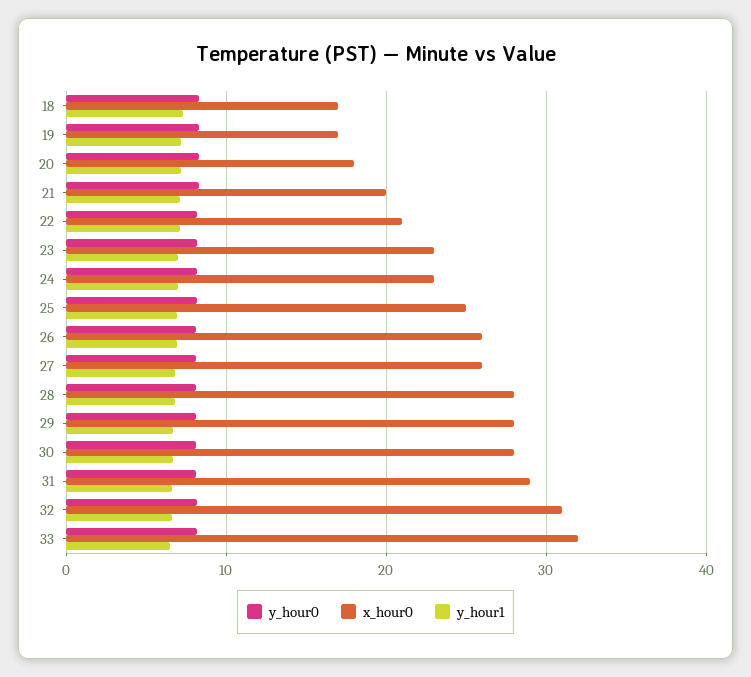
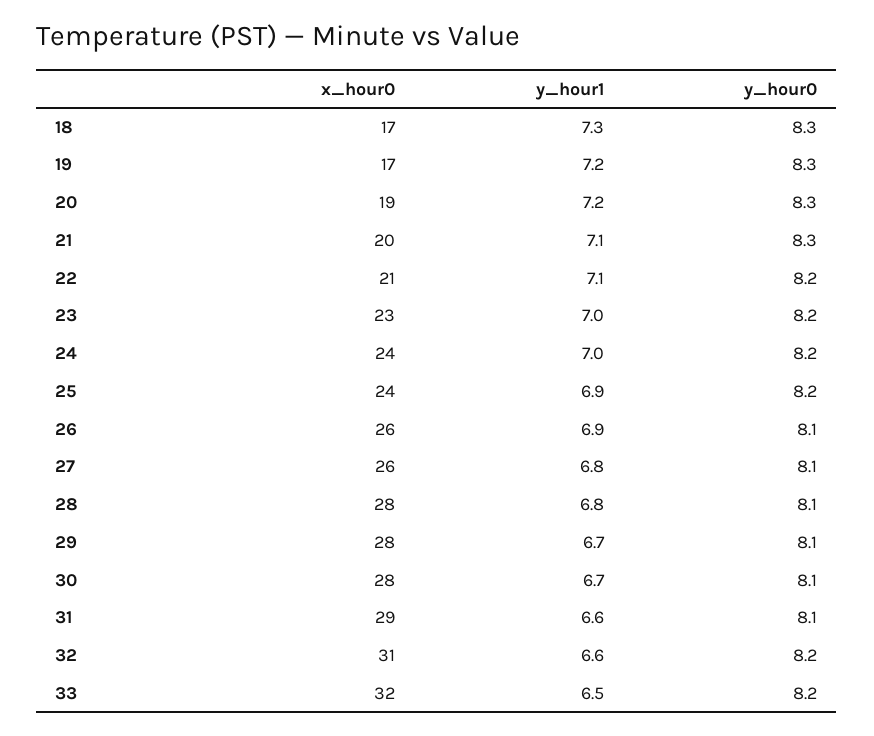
x_hour0, 20: 18 -> 19
x_hour0, 24: 23 -> 24
x_hour0, 25: 25 -> 24

